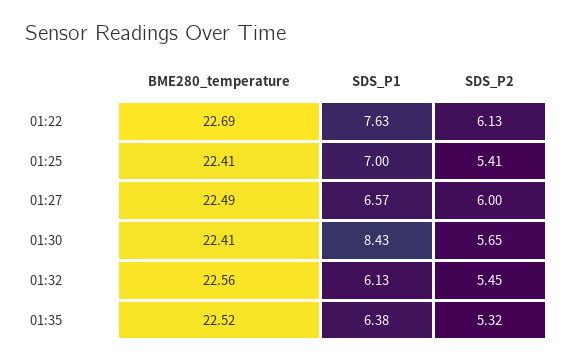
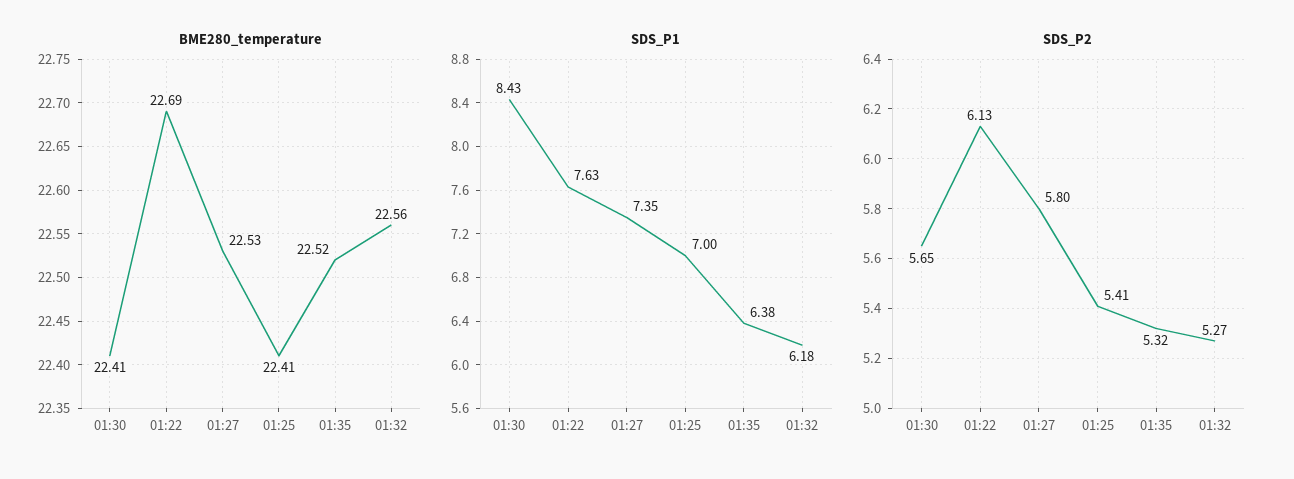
BME280_temperature, 01:27: 22.49 -> 22.53
SDS_P1, 01:27: 6.57 -> 7.35
SDS_P2, 01:27: 6 -> 5.8
SDS_P1, 01:32: 6.13 -> 6.18
SDS_P2, 01:32: 5.45 -> 5.27

